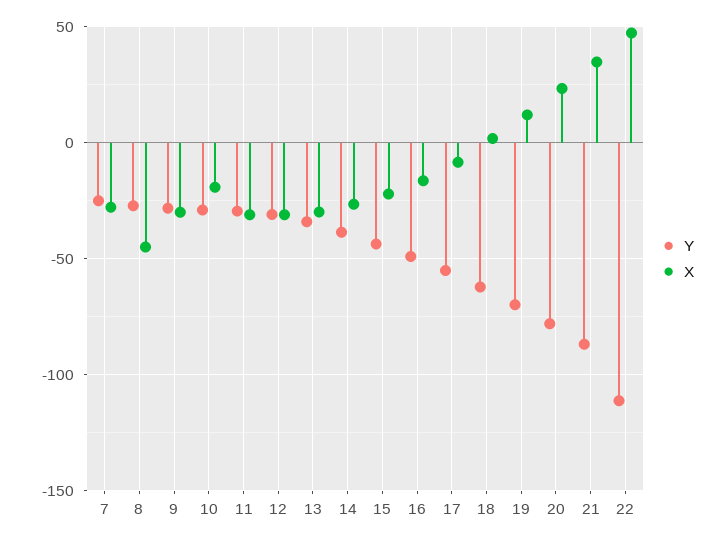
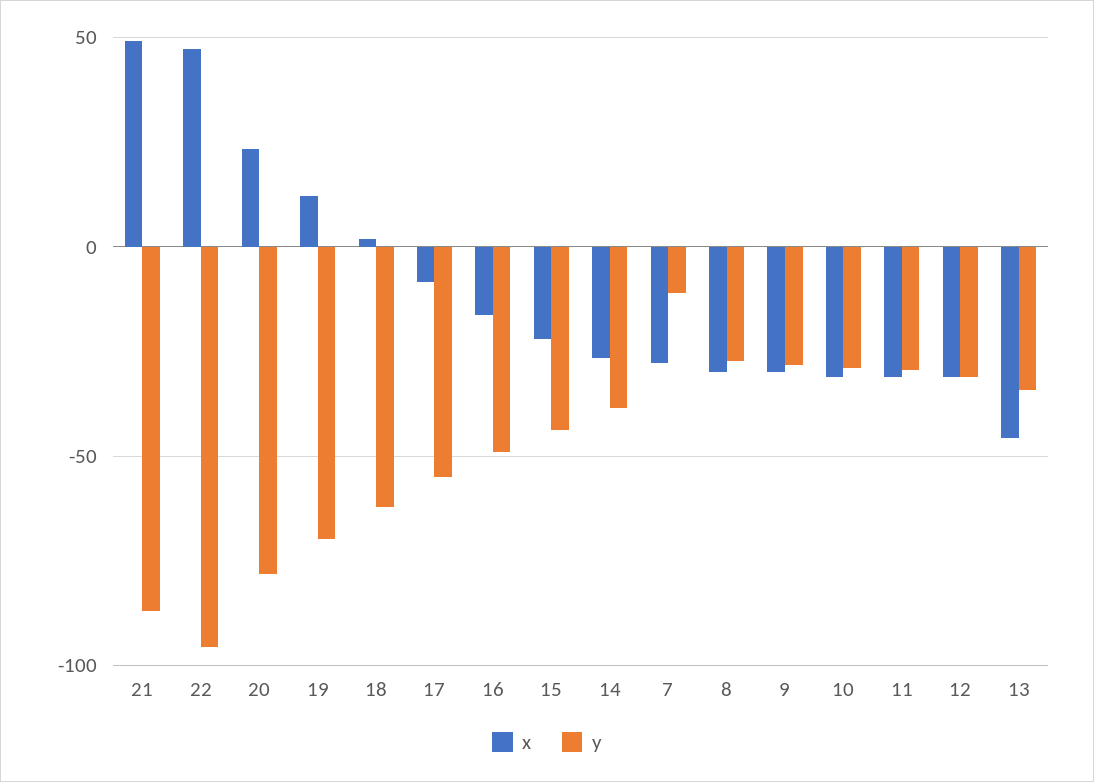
Y, 7: -25 -> -10
X, 8: -45 -> -30
X, 10: -20 -> -30
X, 13: -30 -> -45
X, 21: 35 -> 50
Y, 22: -110 -> -95

